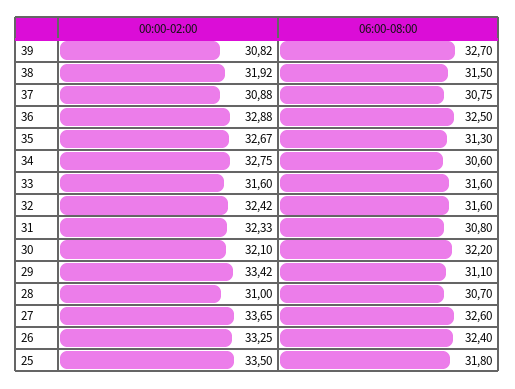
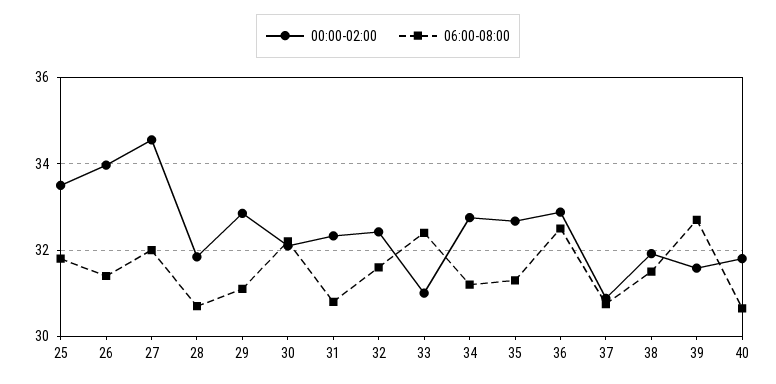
00:00-02:00, 39: 30.82 -> 31.6
06:00-08:00, 34: 30.6 -> 31.2
00:00-02:00, 33: 31.6 -> 31
06:00-08:00, 33: 31.6 -> 32.4
00:00-02:00, 29: 33.42 -> 32.8
00:00-02:00, 28: 31 -> 31.8
00:00-02:00, 27: 33.65 -> 34.6
06:00-08:00, 27: 32.6 -> 32
00:00-02:00, 26: 33.25 -> 34
06:00-08:00, 26: 32.4 -> 31.4
00:00-02:00, 40: none -> 31.8
06:00-08:00, 40: none -> 30.6

